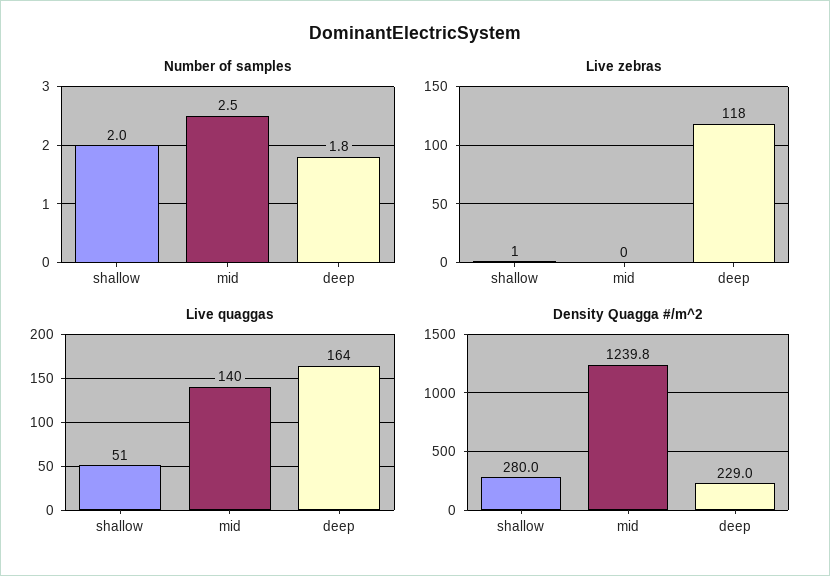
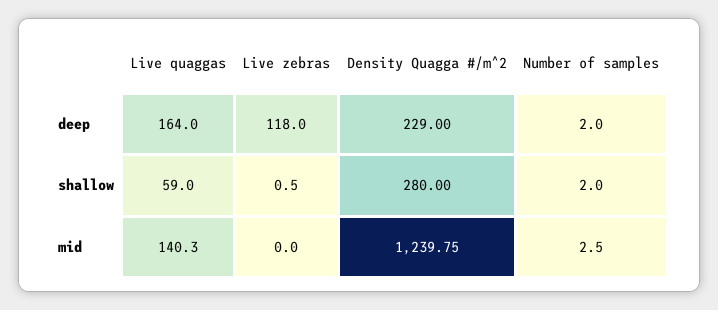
Number of samples, deep: 1.8 -> 2
Live quaggas, shallow: 51 -> 59

